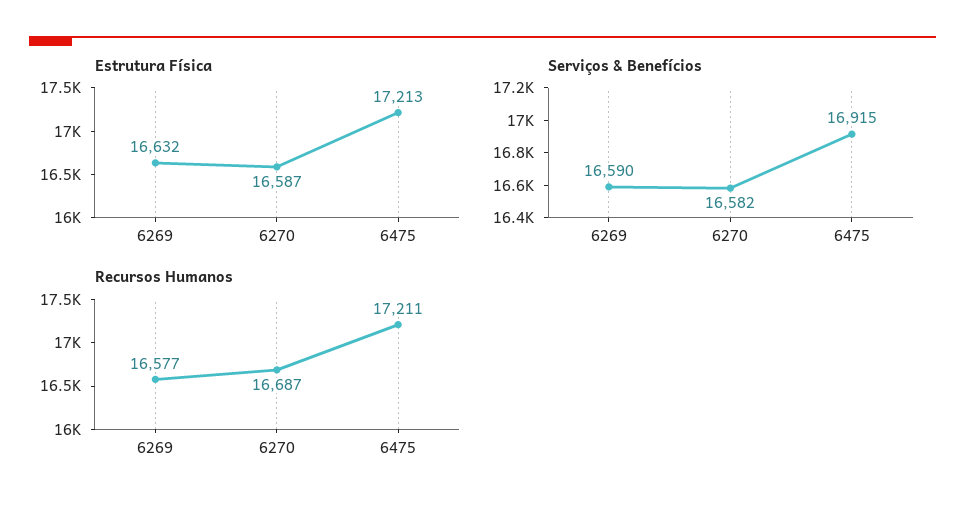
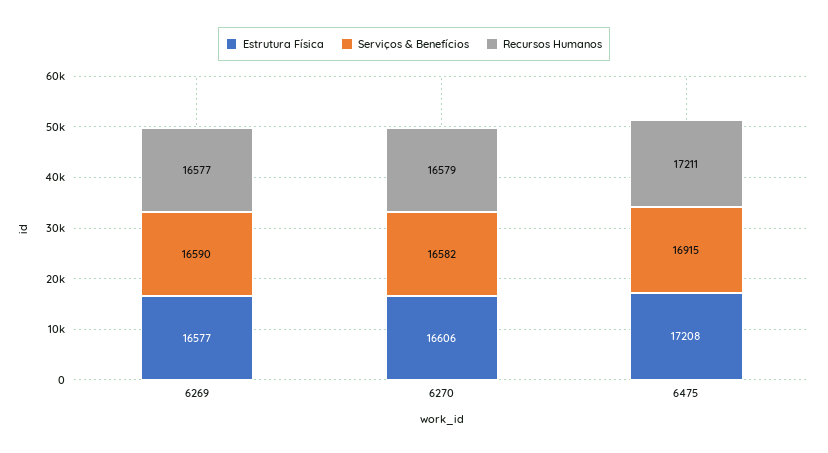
Estrutura Física, 6269: 16632 -> 16577
Estrutura Física, 6270: 16587 -> 16606
Estrutura Física, 6475: 17213 -> 17208
Recursos Humanos, 6270: 16687 -> 16579

